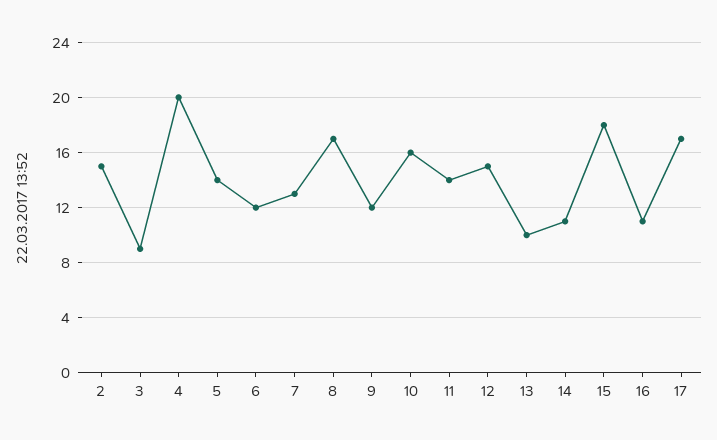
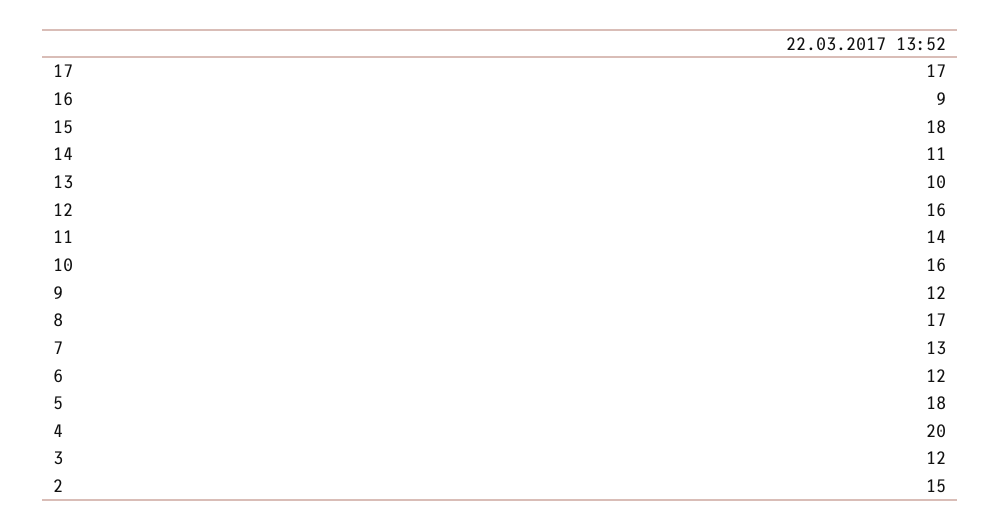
3: 9 -> 12
5: 14 -> 18
12: 15 -> 16
16: 11 -> 9

